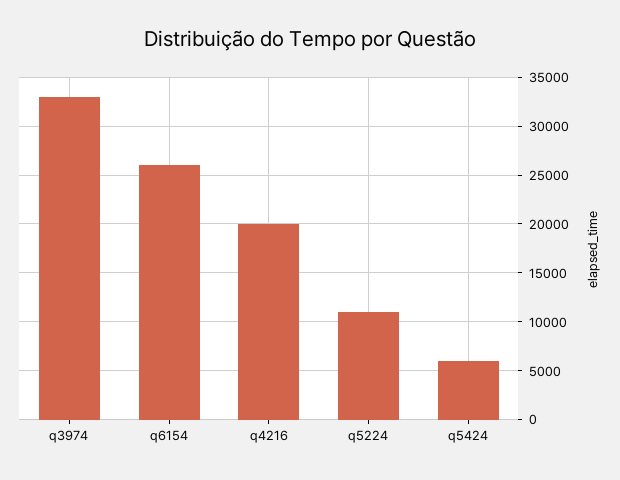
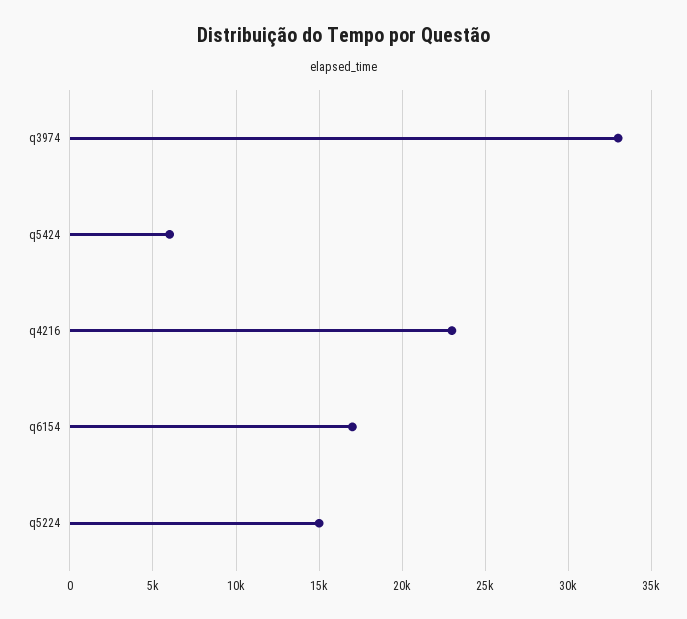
q6154: 26000 -> 17000
q4216: 20000 -> 23000
q5224: 11000 -> 15000

